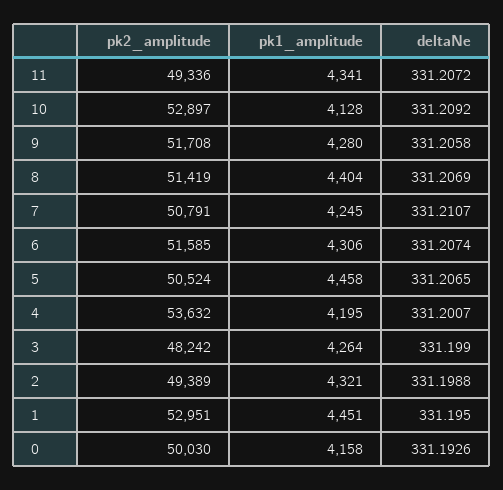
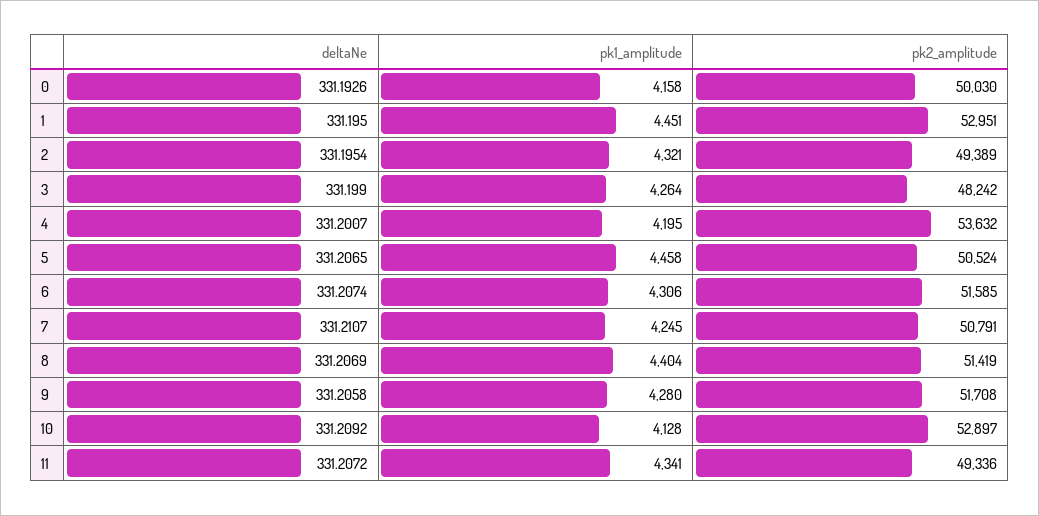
deltaNe, 2: 331.1988 -> 331.1954

